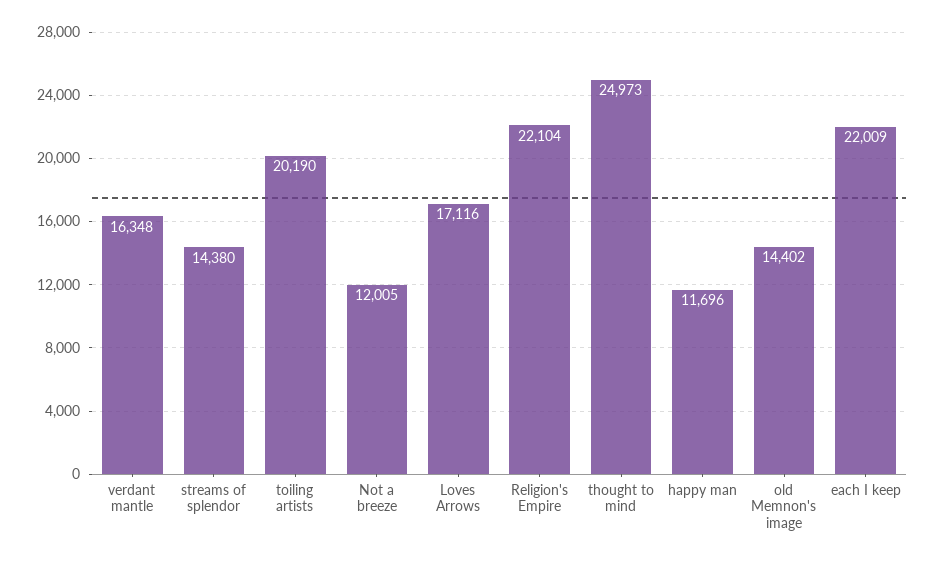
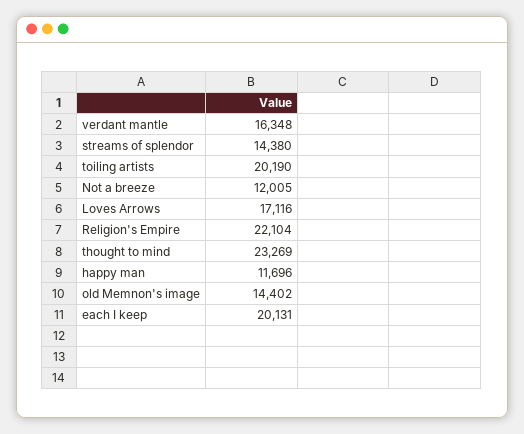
thought to mind: 24973 -> 23269
each I keep: 22009 -> 20131

